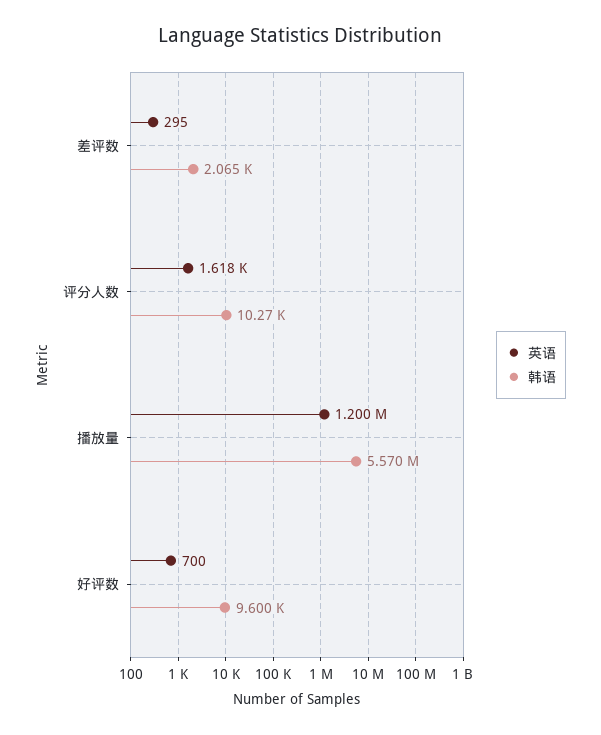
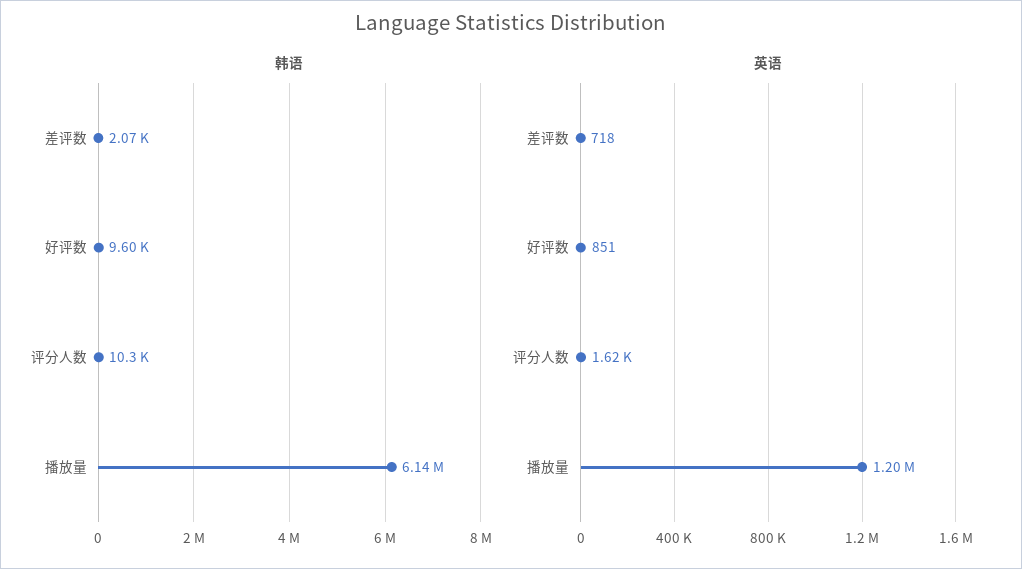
英语, 差评数: 295 -> 718
韩语, 播放量: 5570000 -> 6140000
英语, 好评数: 700 -> 851

